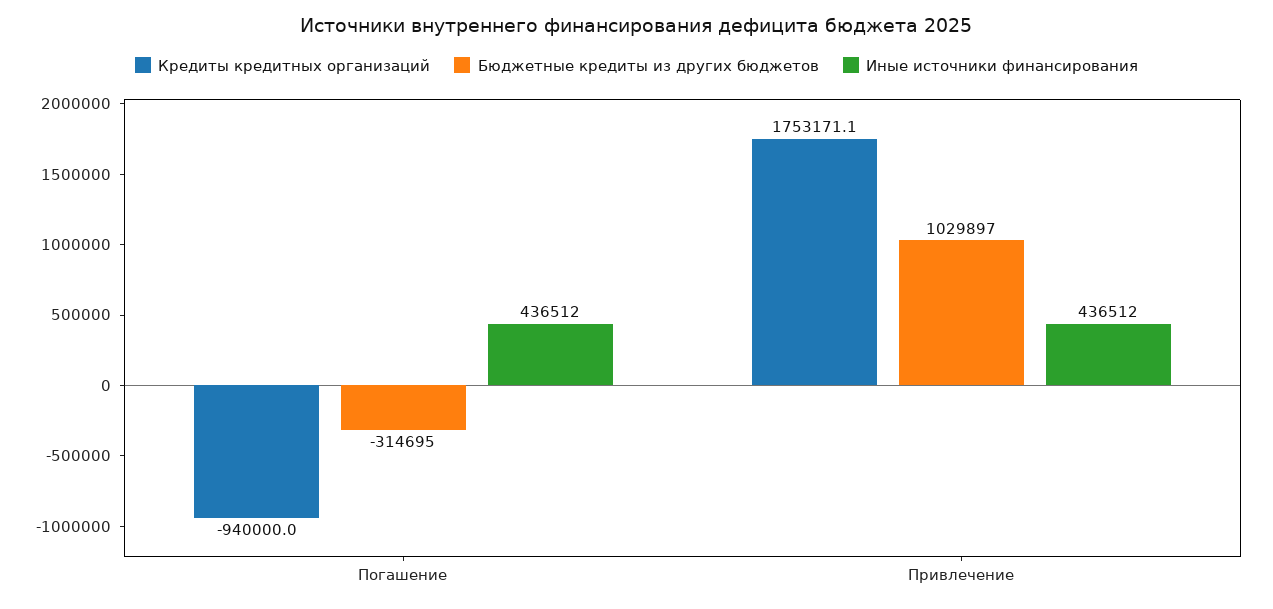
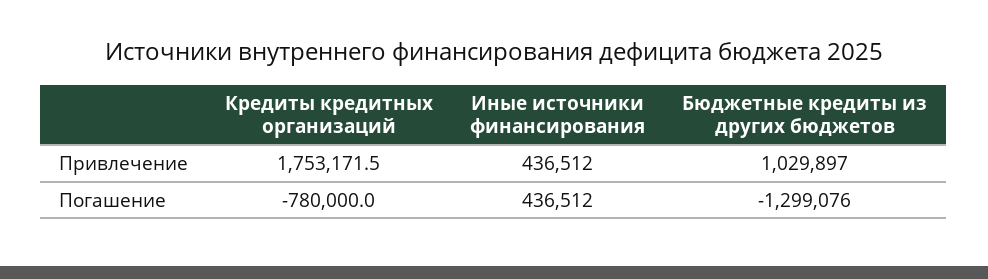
Кредиты кредитных организаций, Погашение: -940000 -> -780000
Бюджетные кредиты из других бюджетов, Погашение: -314695 -> -1299076
Кредиты кредитных организаций, Привлечение: 1753171.1 -> 1753171.5

